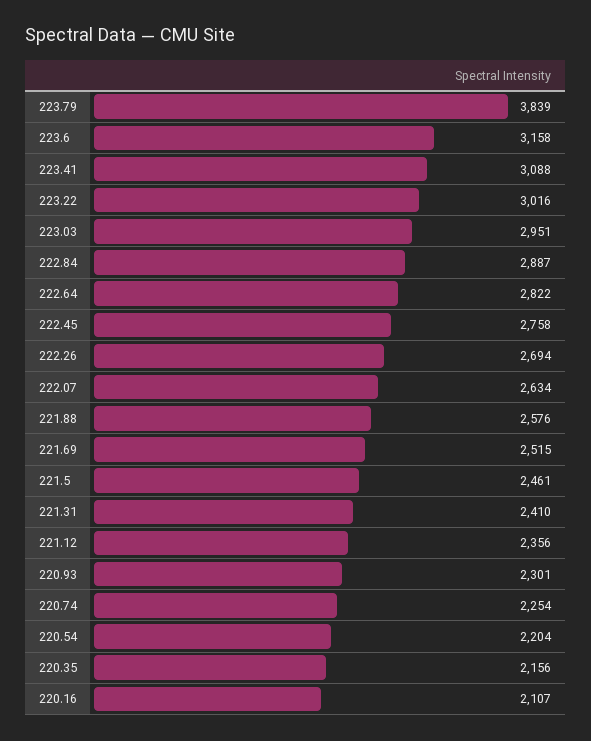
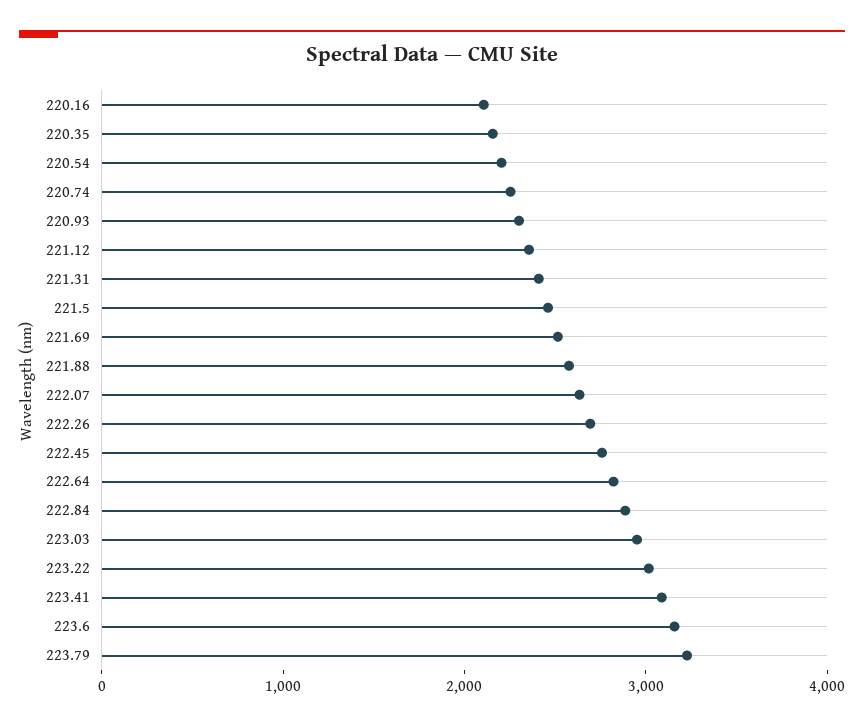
223.79: 3839 -> 3200

